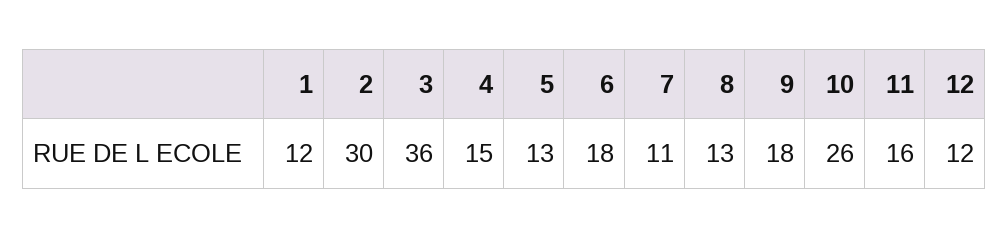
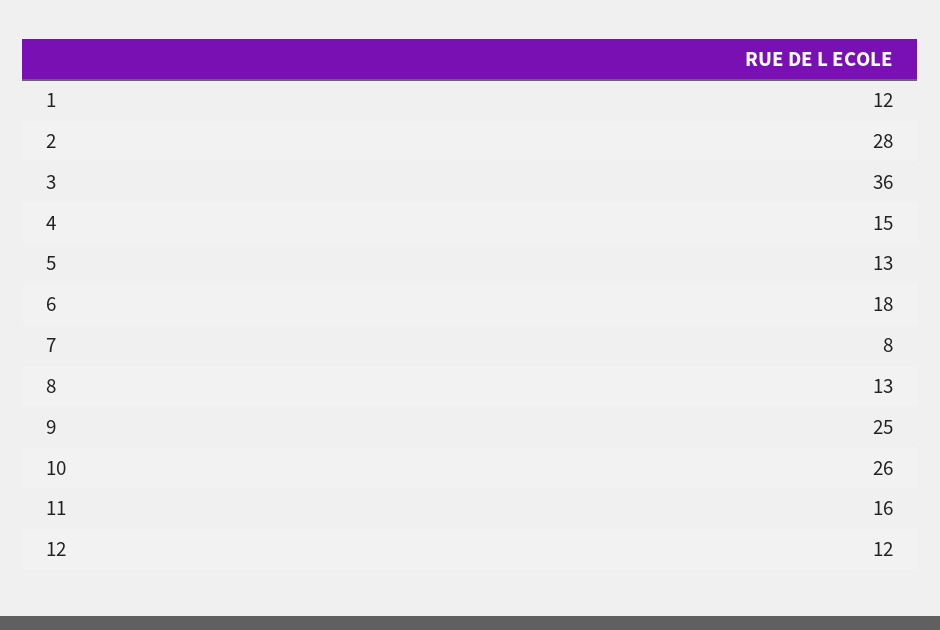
2: 30 -> 28
7: 11 -> 8
9: 18 -> 25

